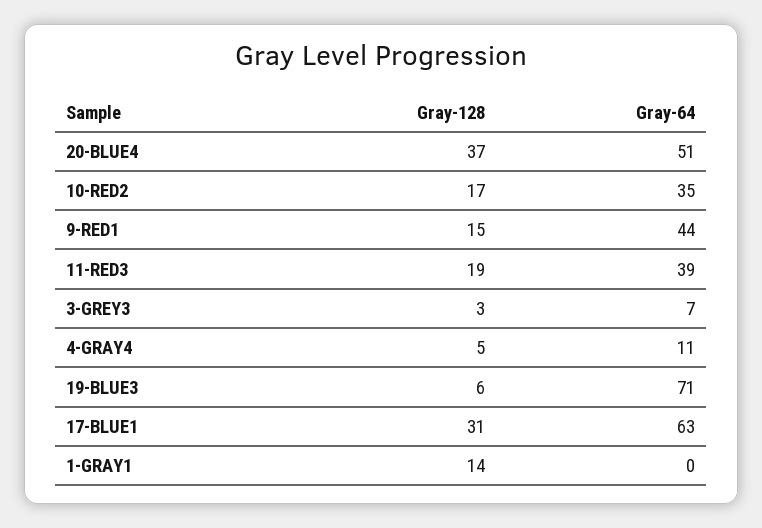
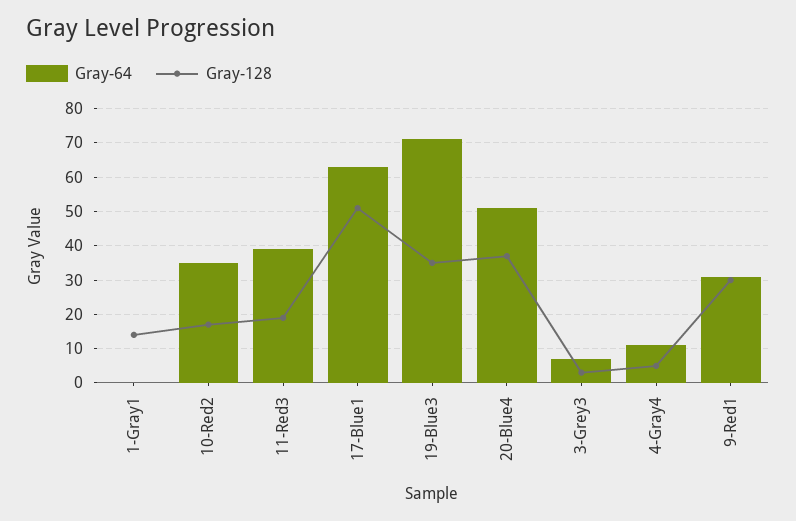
Gray-128, 9-RED1: 15 -> 30
Gray-64, 9-RED1: 44 -> 30
Gray-128, 19-BLUE3: 6 -> 35
Gray-128, 17-BLUE1: 31 -> 50

